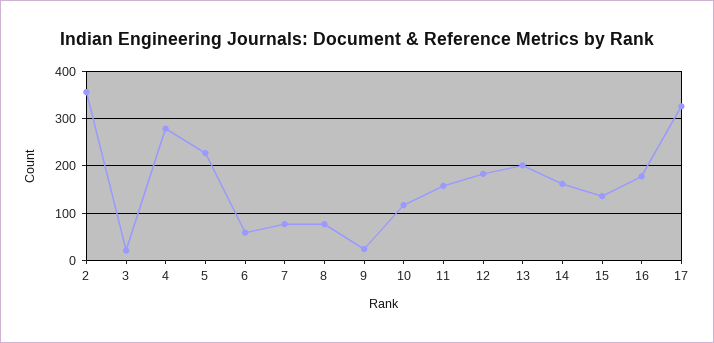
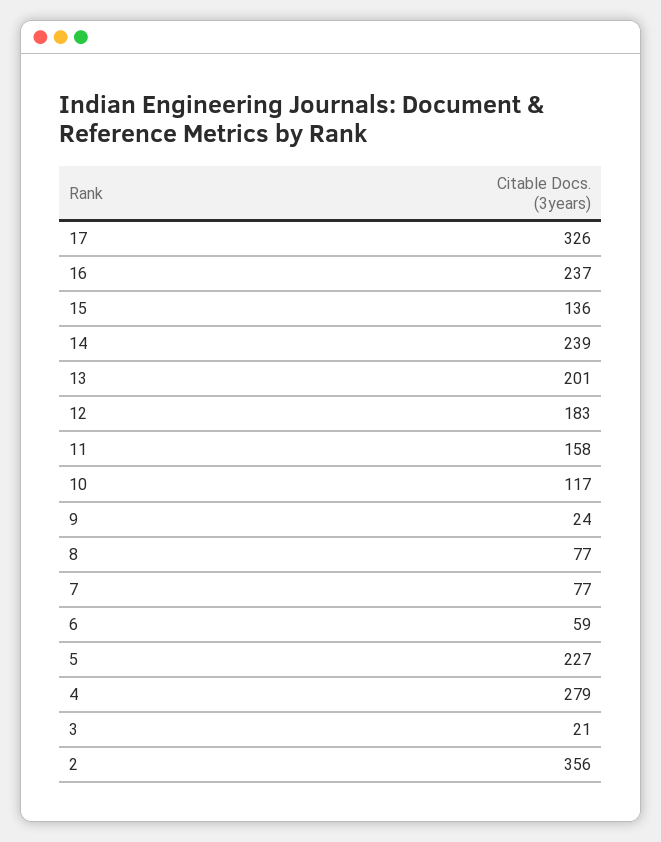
14: 160 -> 239
16: 180 -> 237

